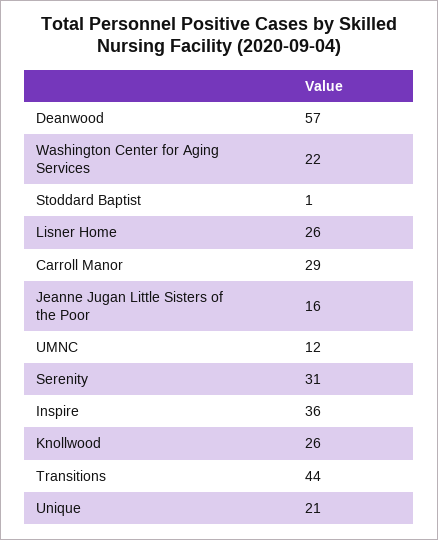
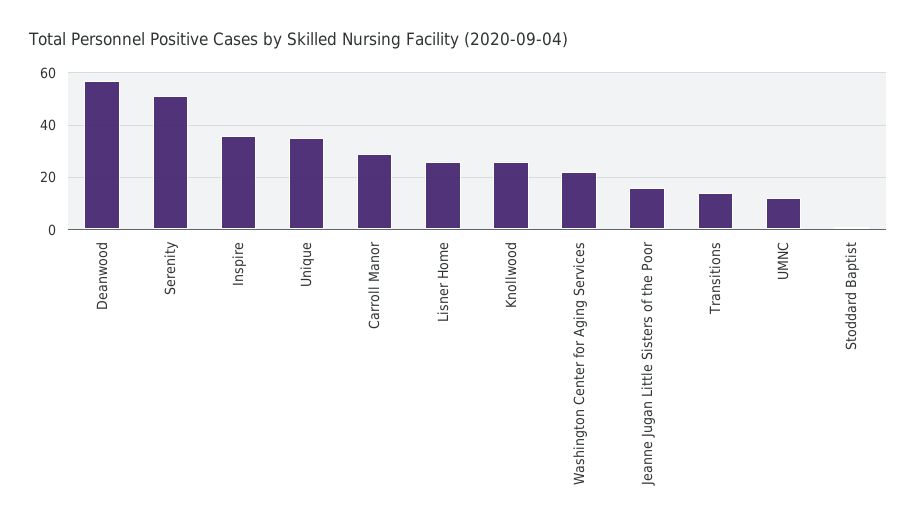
Serenity: 31 -> 50
Transitions: 44 -> 15
Unique: 21 -> 35

